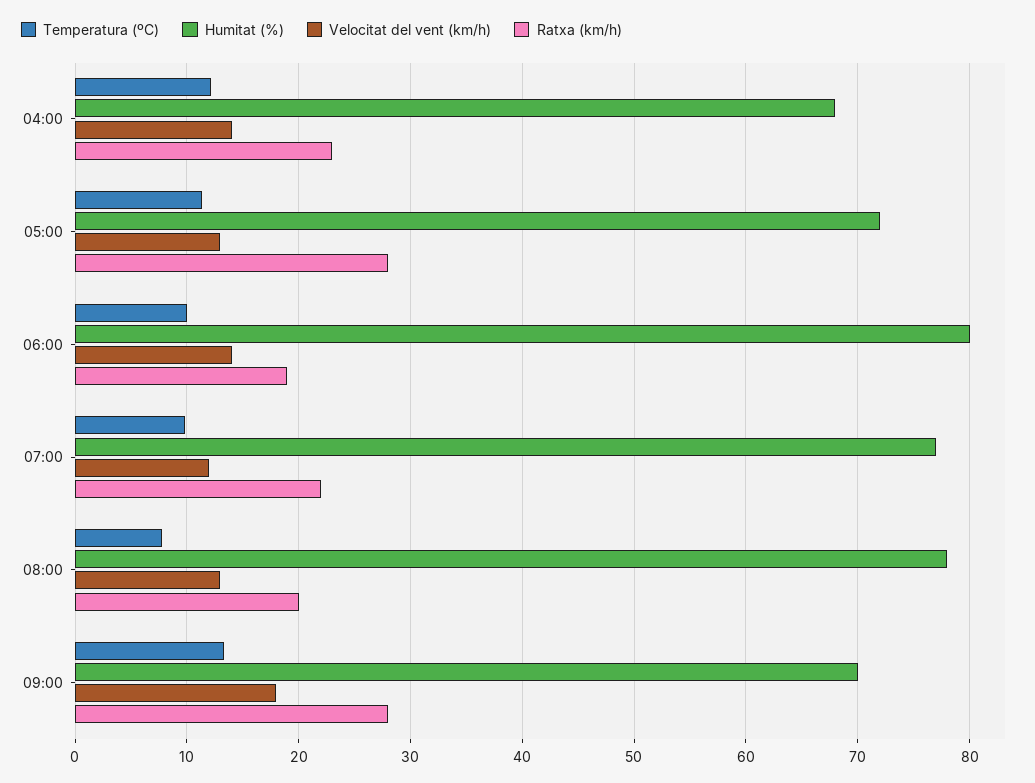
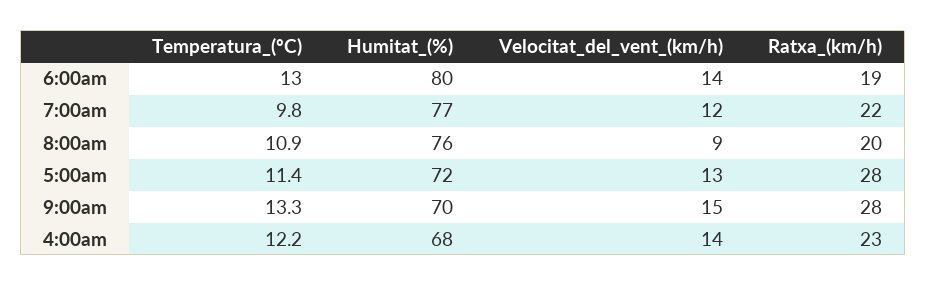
Temperatura (ºC), 06:00: 10 -> 13
Temperatura (ºC), 08:00: 8 -> 10.9
Humitat (%), 08:00: 78 -> 76
Velocitat del vent (km/h), 08:00: 13 -> 9
Velocitat del vent (km/h), 09:00: 18 -> 15

